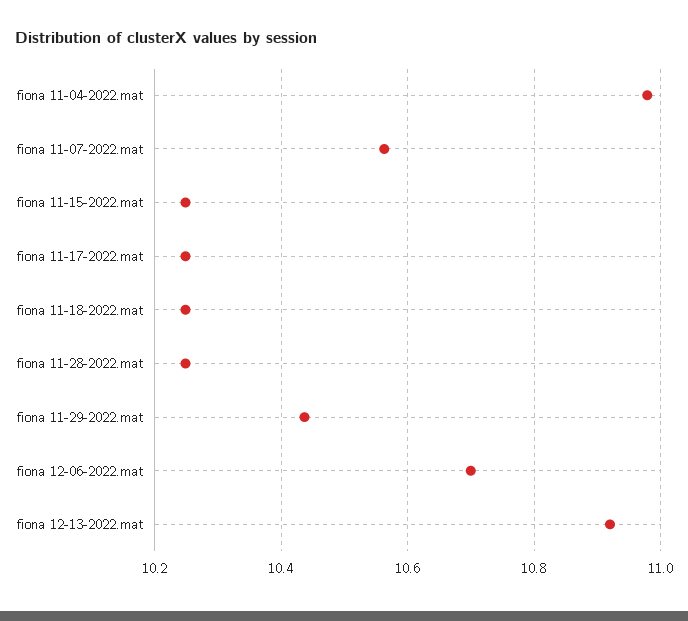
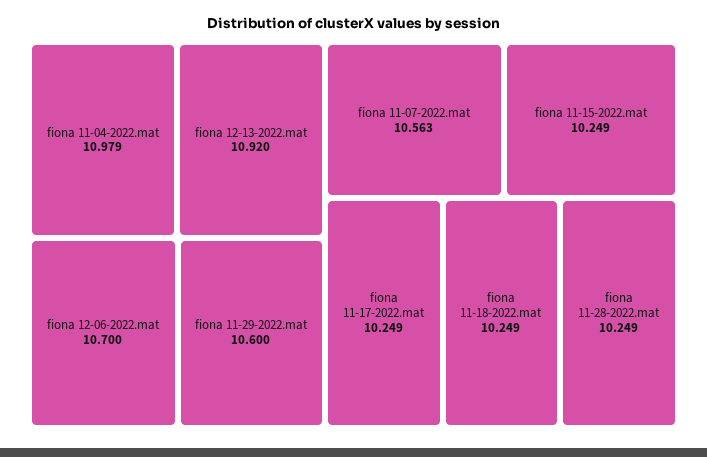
fiona 11-29-2022.mat: 10.44 -> 10.6

